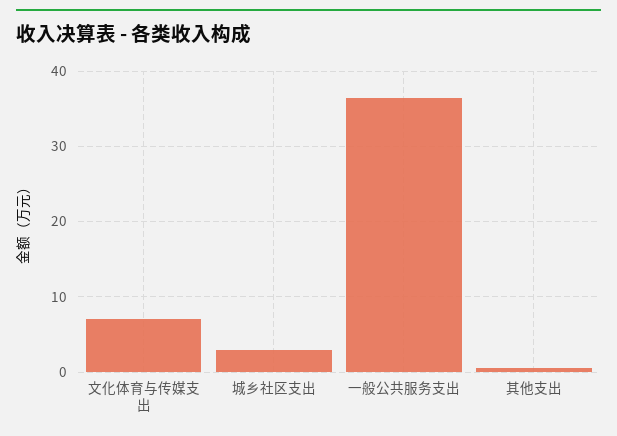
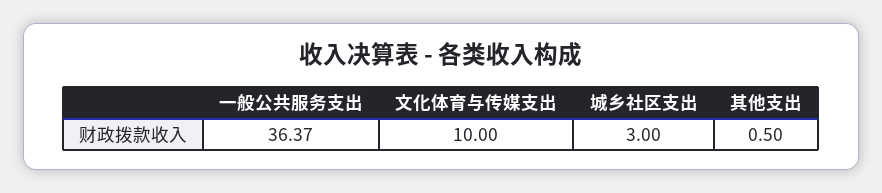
文化体育与传媒支出: 7 -> 10

